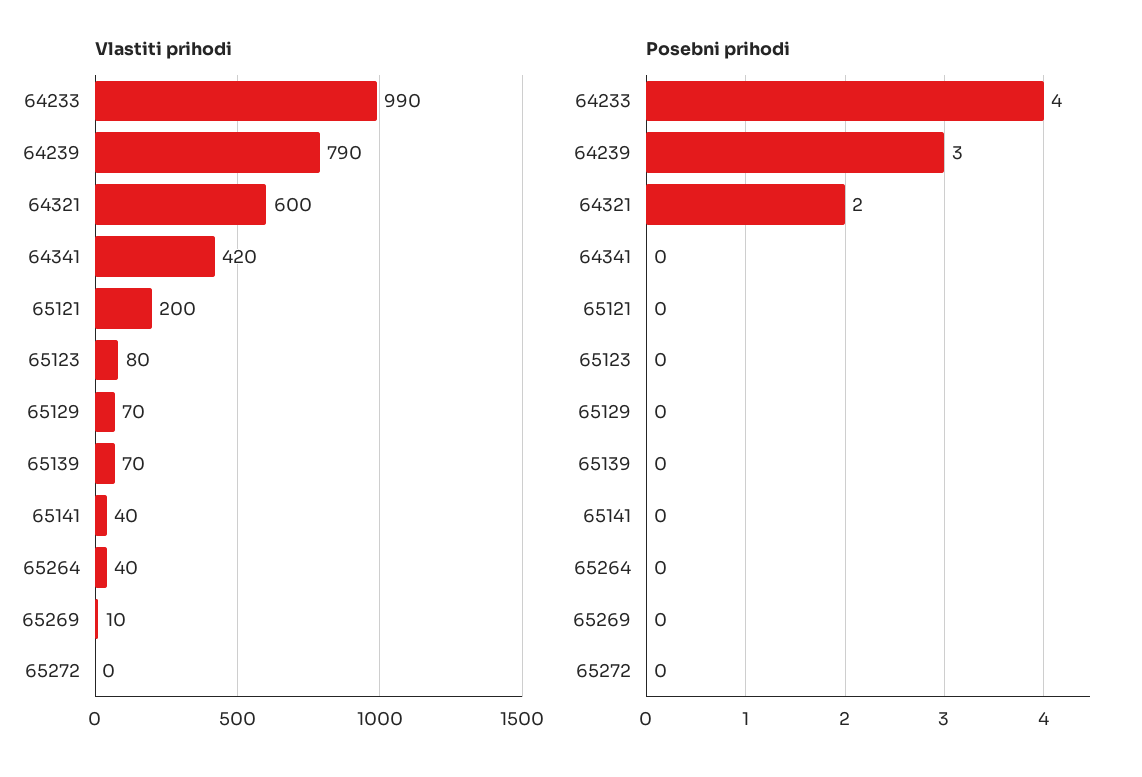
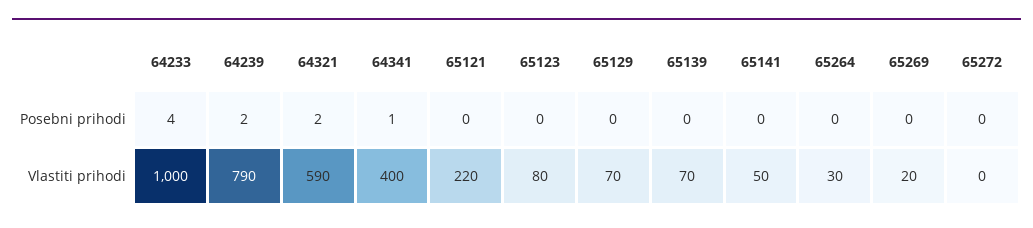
Vlastiti prihodi, 64233: 990 -> 1000
Vlastiti prihodi, 64321: 600 -> 590
Vlastiti prihodi, 64341: 420 -> 400
Vlastiti prihodi, 65121: 200 -> 220
Vlastiti prihodi, 65141: 40 -> 50
Vlastiti prihodi, 65264: 40 -> 30
Vlastiti prihodi, 65269: 10 -> 20
Posebni prihodi, 64239: 3 -> 2
Posebni prihodi, 64341: 0 -> 1

